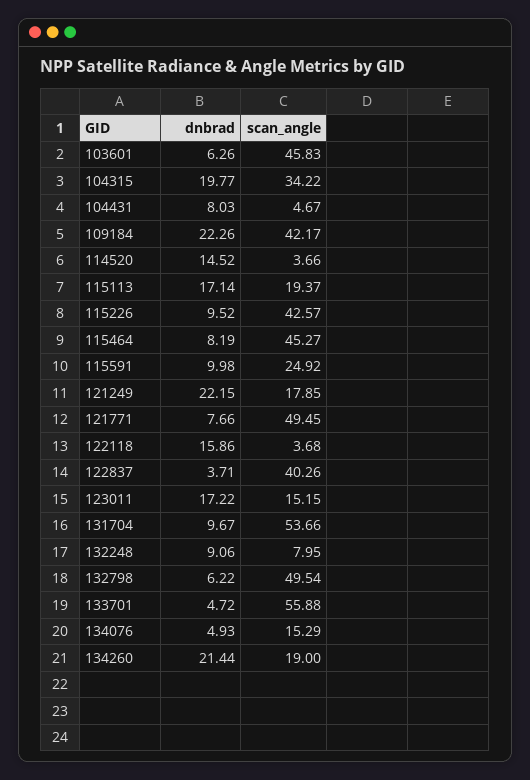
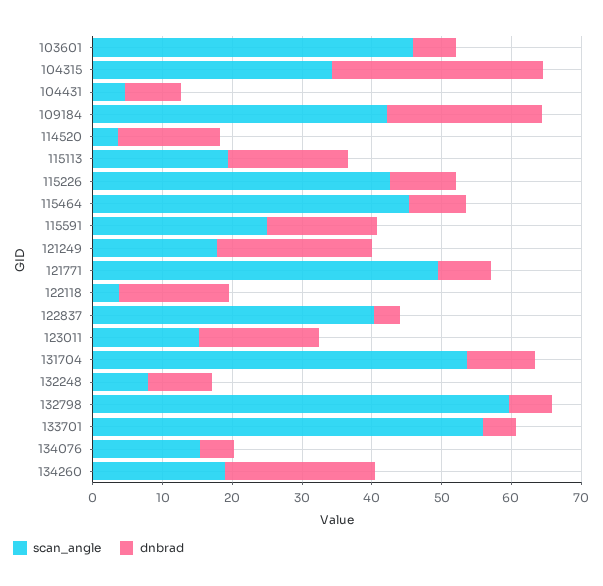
dnbrad, 104315: 19.77 -> 30
dnbrad, 115591: 9.98 -> 16
scan_angle, 132798: 49.54 -> 60

